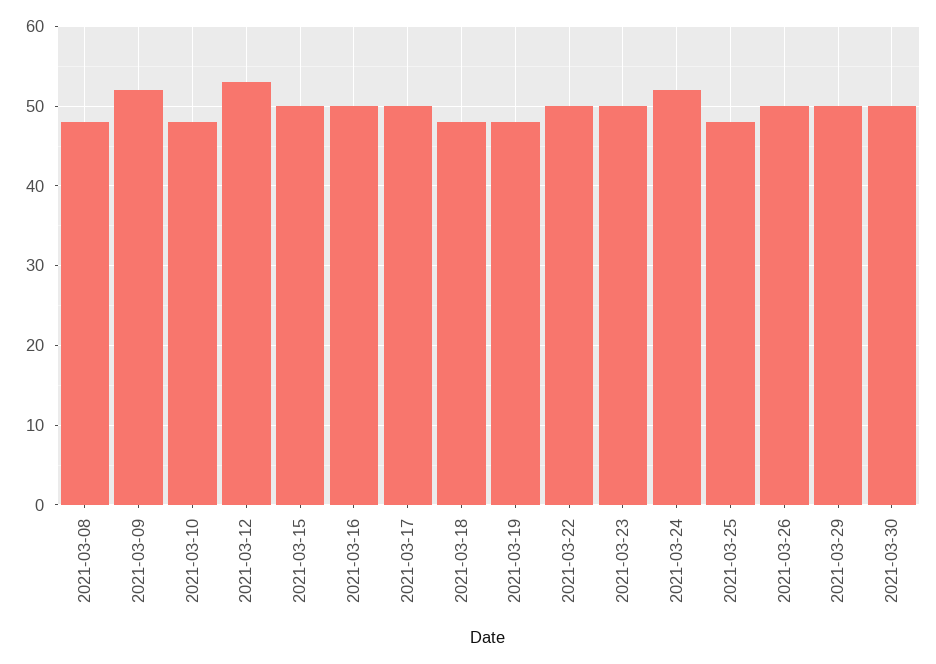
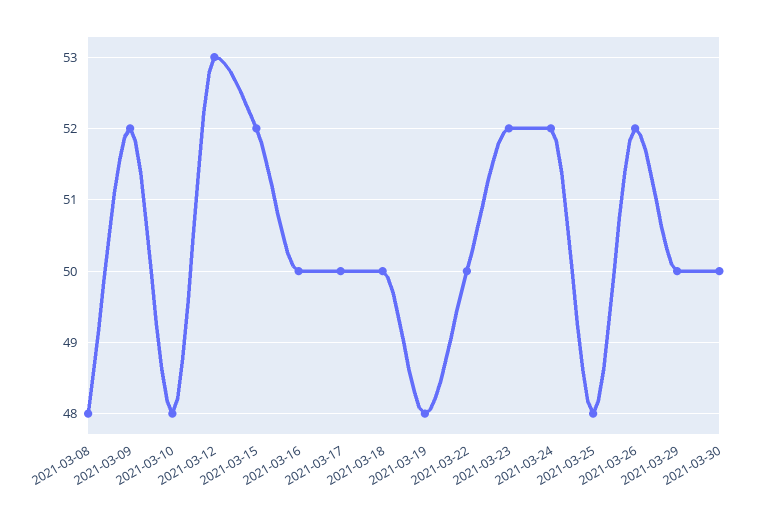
2021-03-15: 50 -> 52
2021-03-18: 48 -> 50
2021-03-23: 50 -> 52
2021-03-26: 50 -> 52

